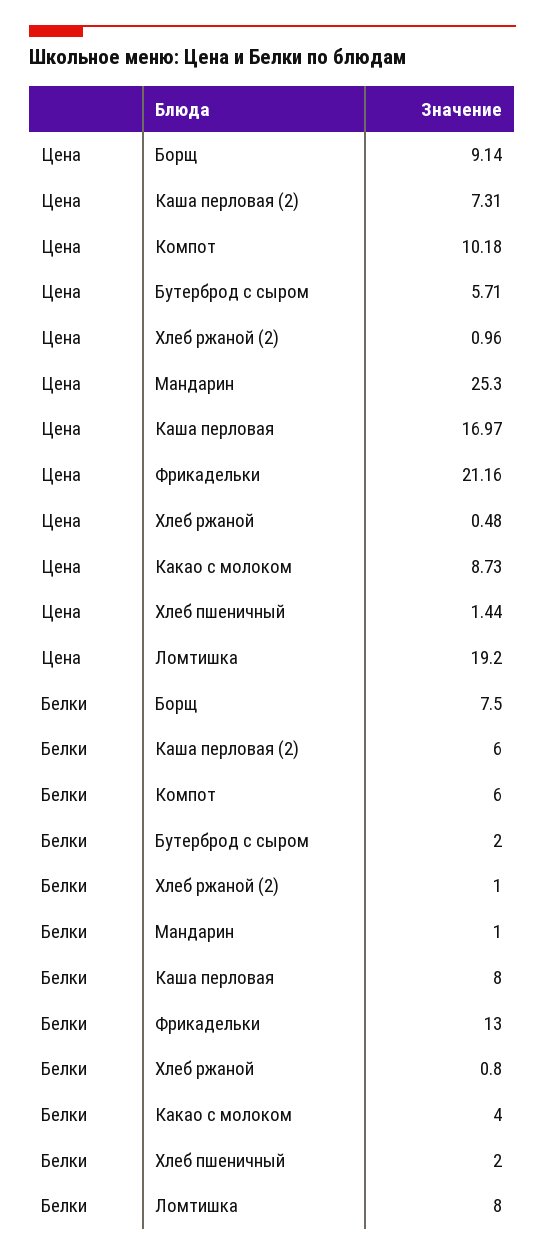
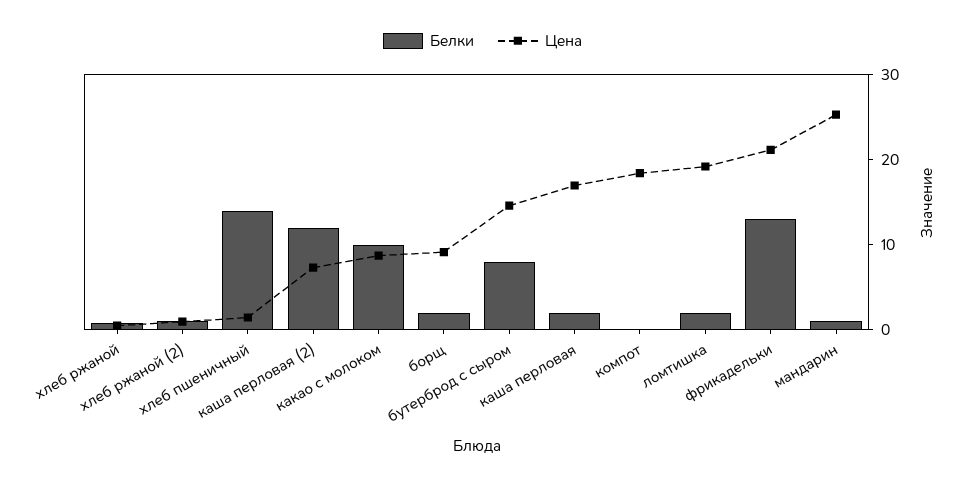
Цена, Компот: 10.18 -> 18
Цена, Бутерброд с сыром: 5.71 -> 14
Белки, Борщ: 7.5 -> 2
Белки, Каша перловая (2): 6 -> 12
Белки, Компот: 6 -> 0
Белки, Бутерброд с сыром: 2 -> 8
Белки, Каша перловая: 8 -> 2
Белки, Какао с молоком: 4 -> 10
Белки, Хлеб пшеничный: 2 -> 14
Белки, Ломтишка: 8 -> 2

